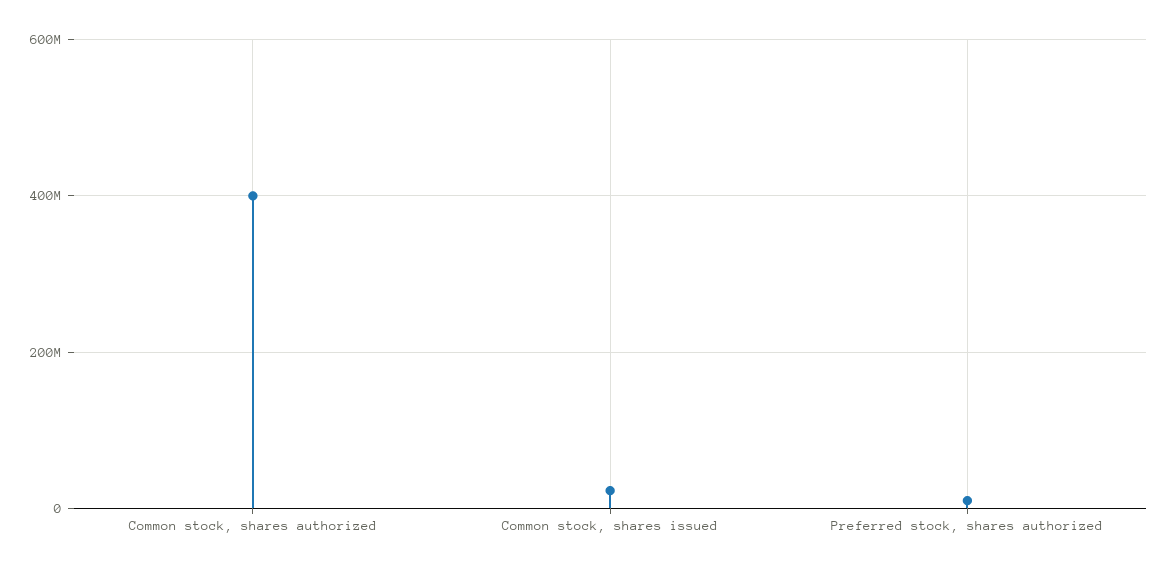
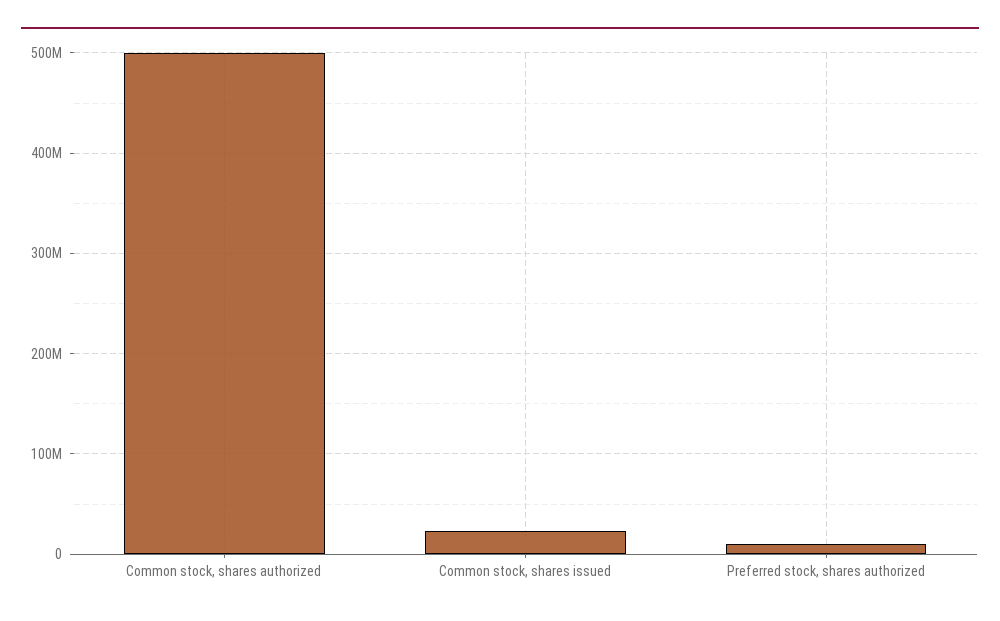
Common stock, shares authorized: 400000000 -> 500000000

